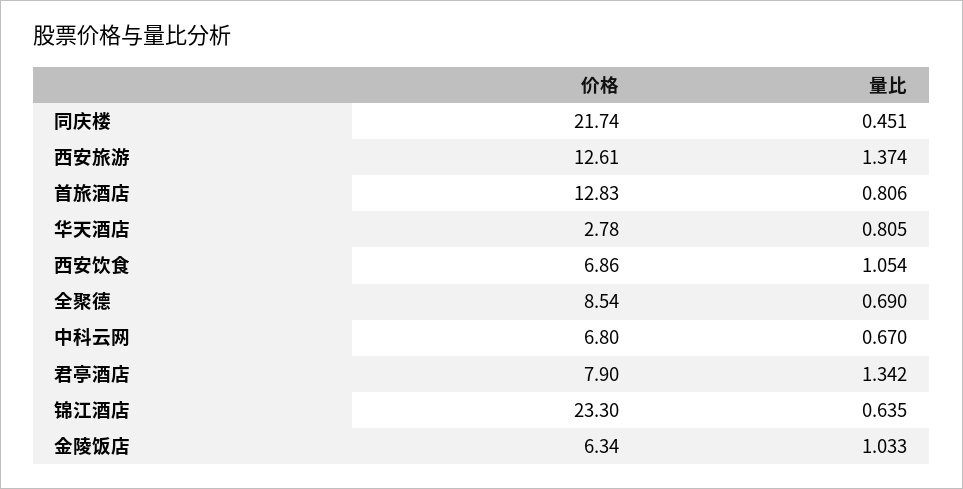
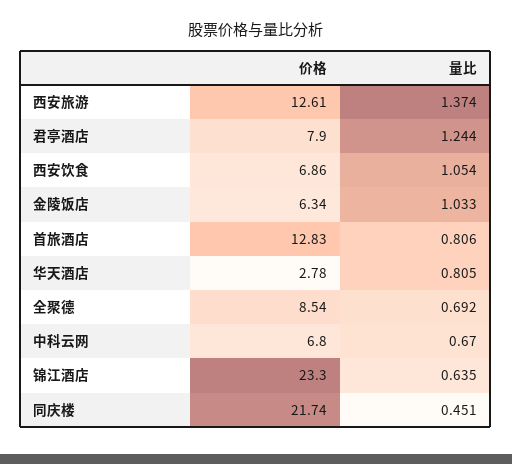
量比, 全聚德: 0.69 -> 0.692
量比, 君亭酒店: 1.342 -> 1.244

